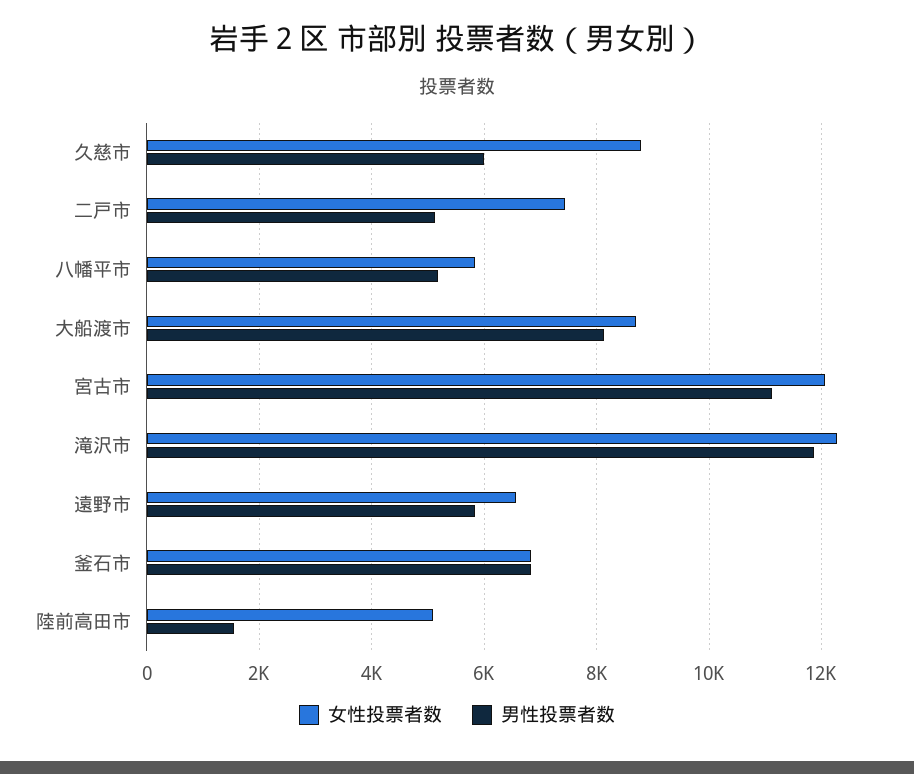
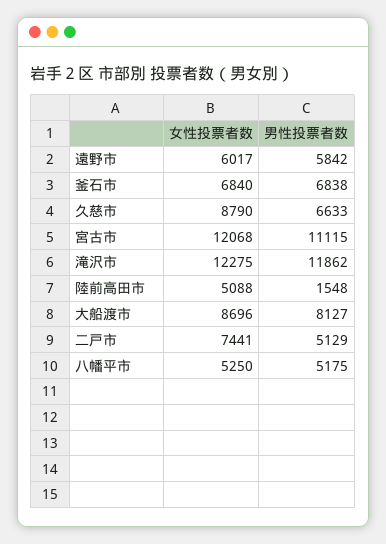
男性投票者数, 久慈市: 6000 -> 6633
女性投票者数, 八幡平市: 5800 -> 5250
女性投票者数, 遠野市: 6600 -> 6017

